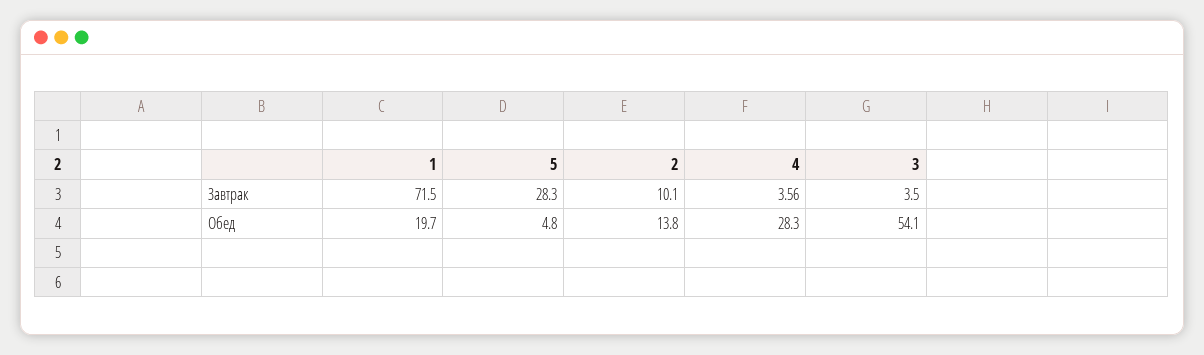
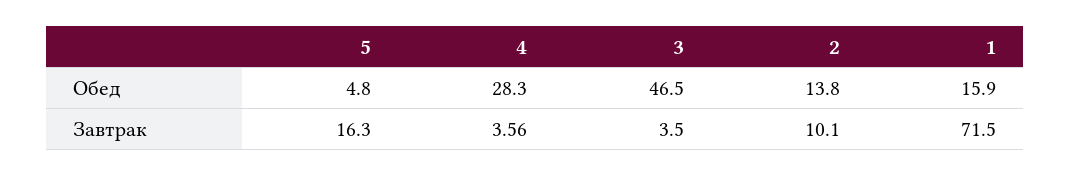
5, Завтрак: 28.3 -> 16.3
1, Обед: 19.7 -> 15.9
3, Обед: 54.1 -> 46.5

